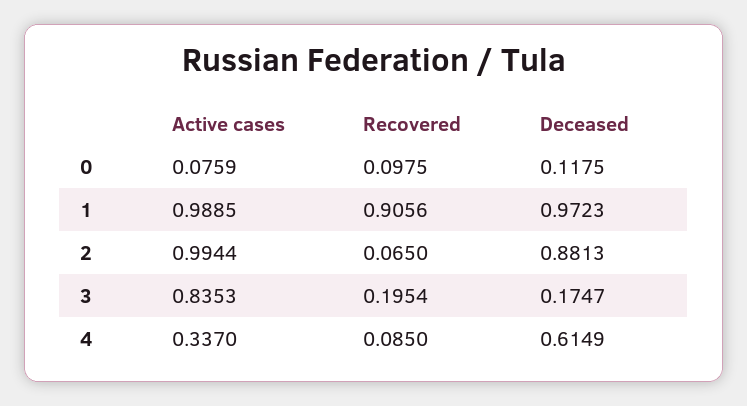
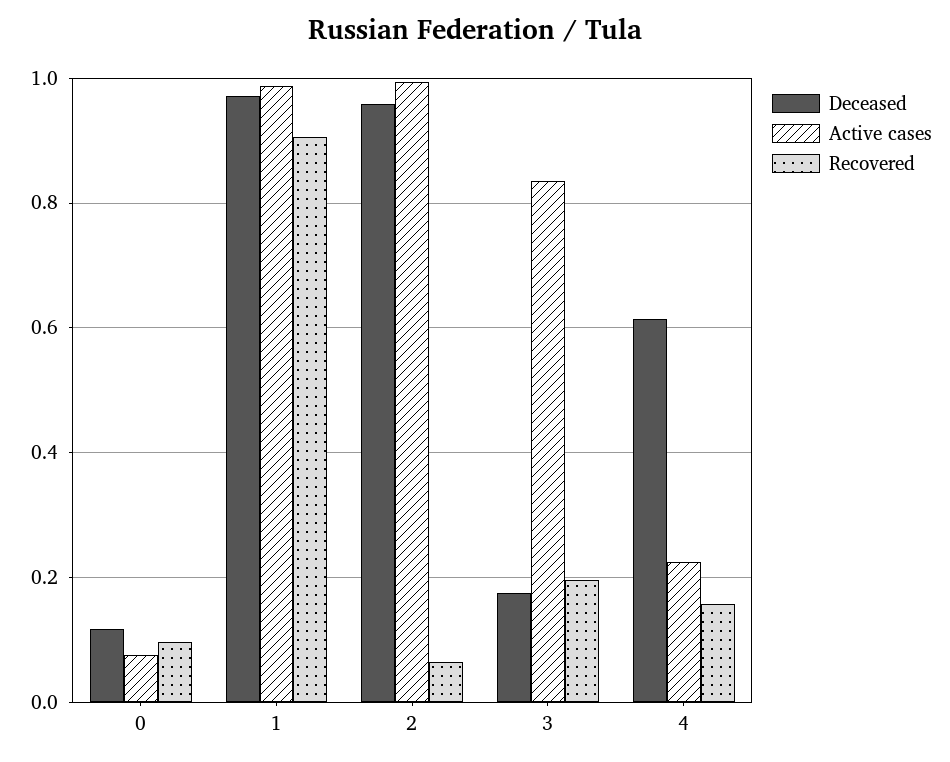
Deceased, 2: 0.8813 -> 0.96
Active cases, 4: 0.337 -> 0.22
Recovered, 4: 0.085 -> 0.16

